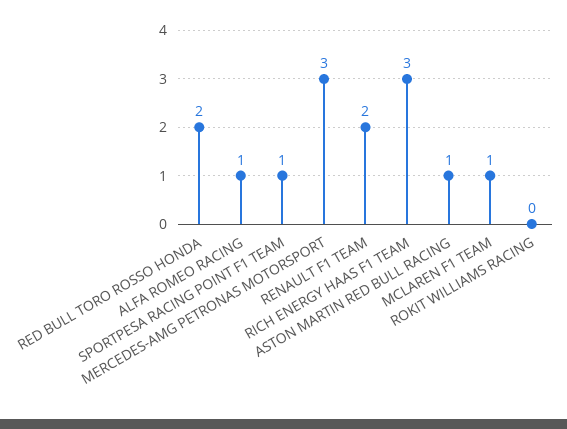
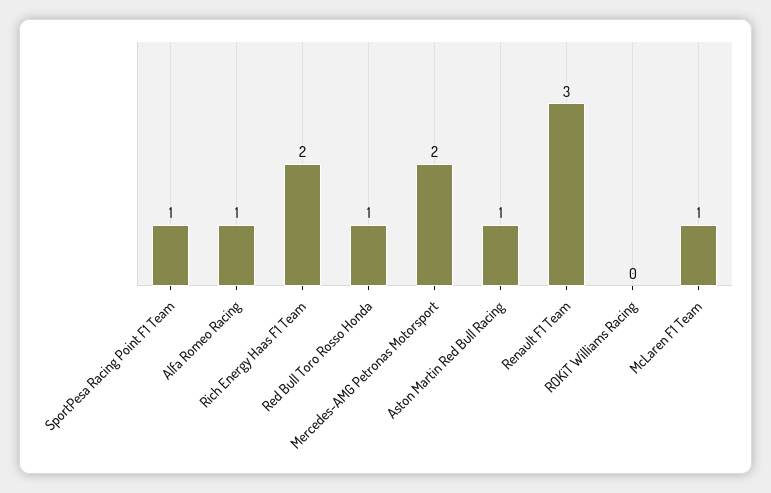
RED BULL TORO ROSSO HONDA: 2 -> 1
MERCEDES-AMG PETRONAS MOTORSPORT: 3 -> 2
RENAULT F1 TEAM: 2 -> 3
RICH ENERGY HAAS F1 TEAM: 3 -> 2

